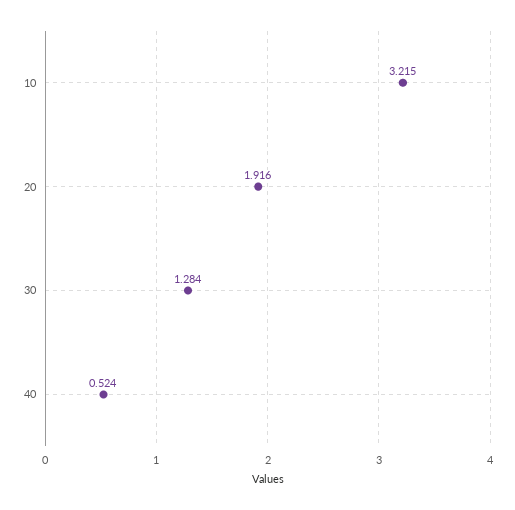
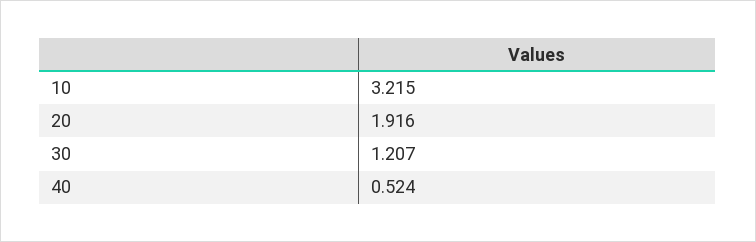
30: 1.284 -> 1.207

